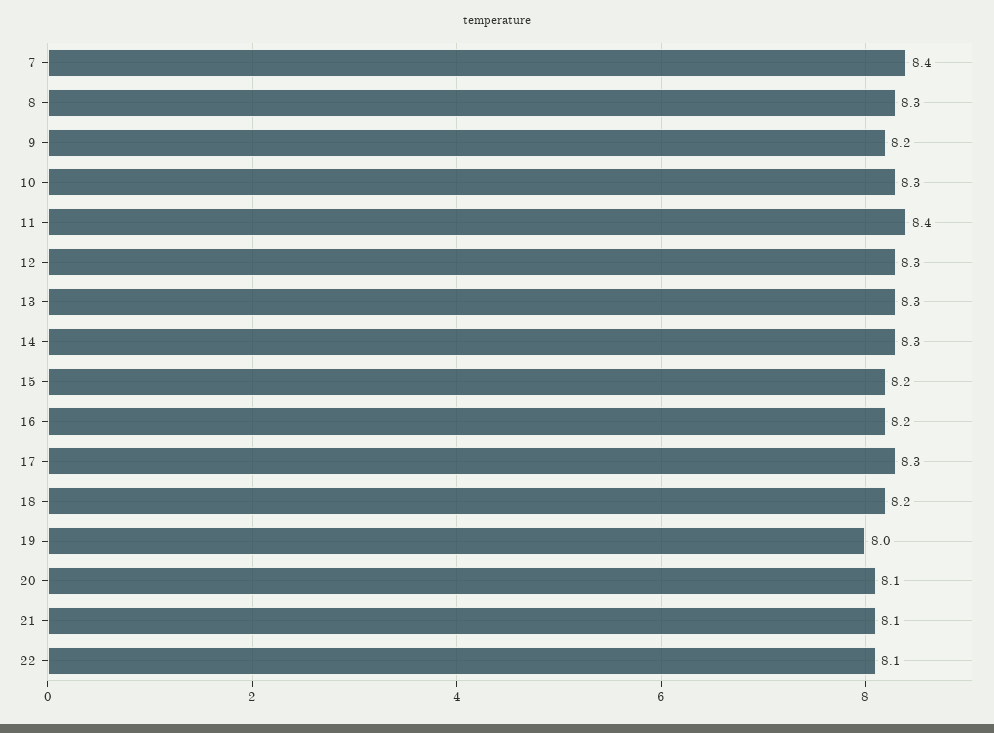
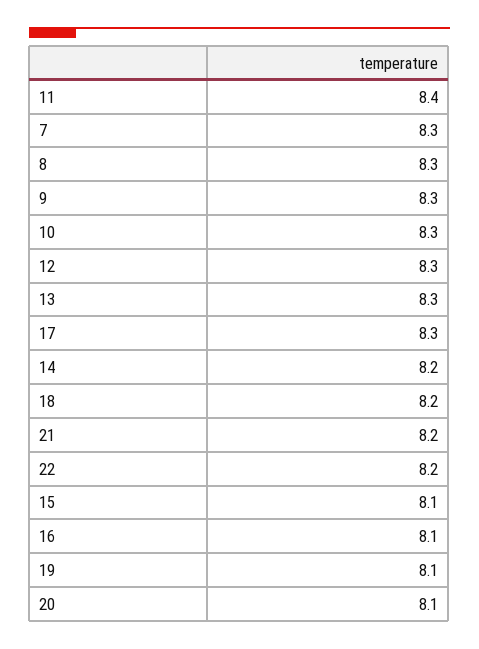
7: 8.4 -> 8.3
9: 8.2 -> 8.3
14: 8.3 -> 8.2
15: 8.2 -> 8.1
16: 8.2 -> 8.1
19: 8 -> 8.1
21: 8.1 -> 8.2
22: 8.1 -> 8.2

